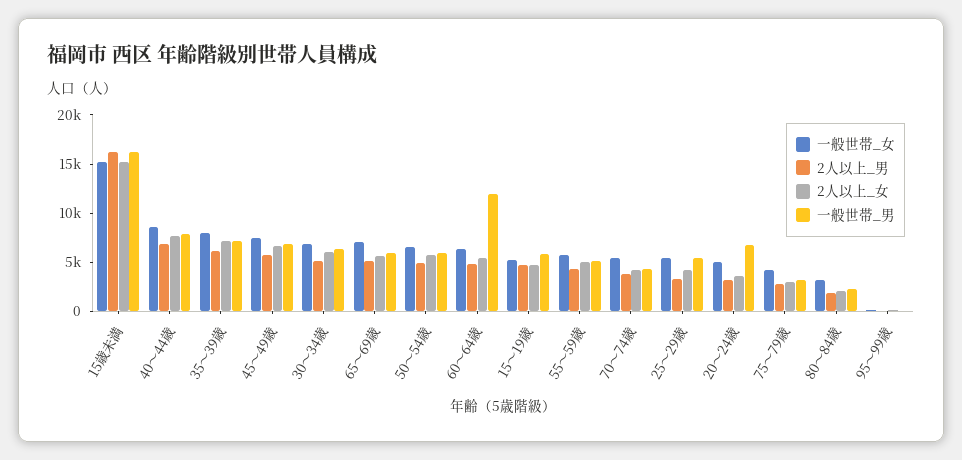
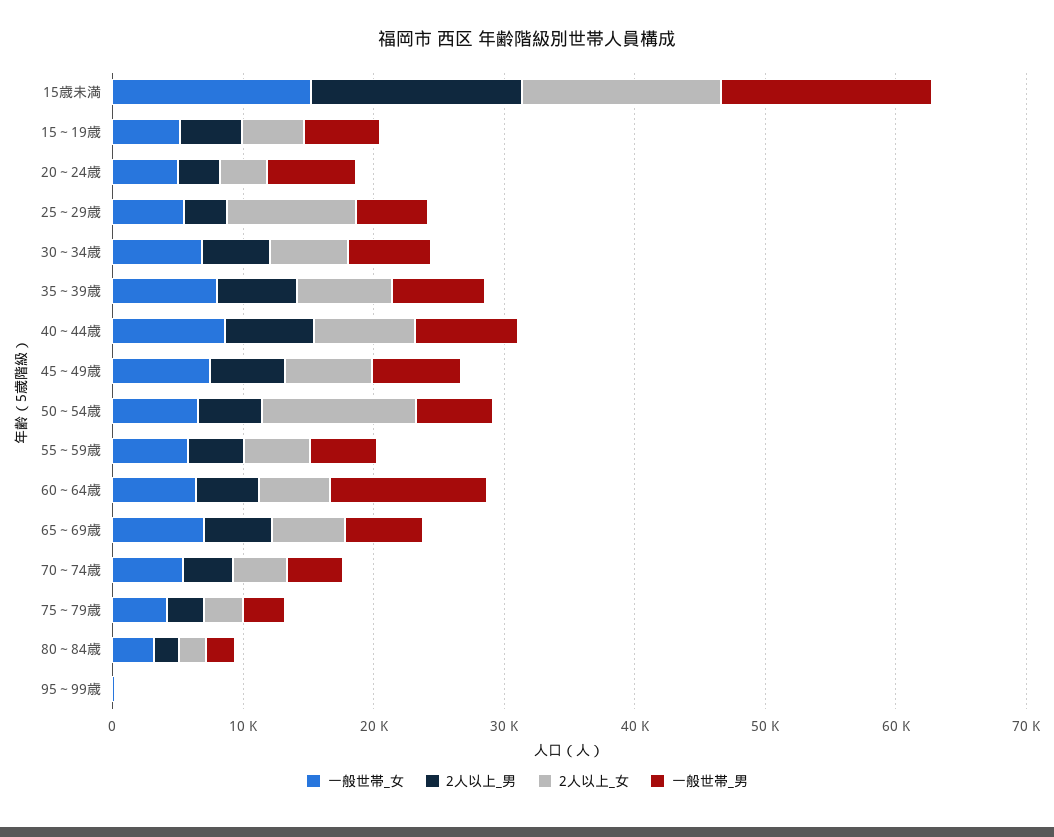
2人以上_女, 50～54歳: 6000 -> 12000
2人以上_女, 25～29歳: 4000 -> 10000

